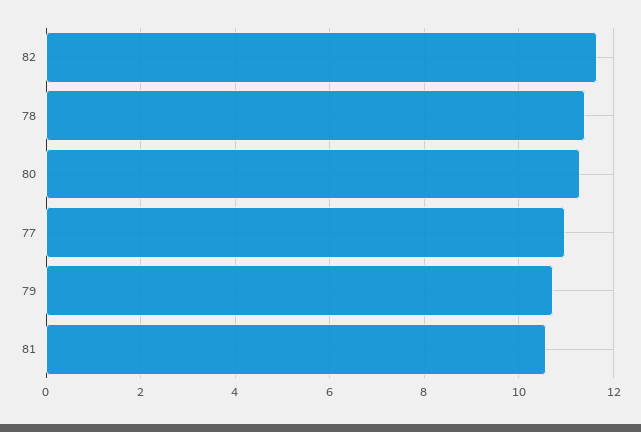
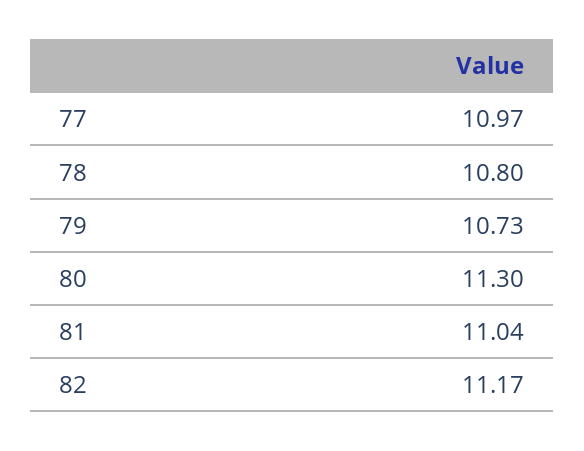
82: 11.6 -> 11.17
78: 11.4 -> 10.8
81: 10.6 -> 11.04

